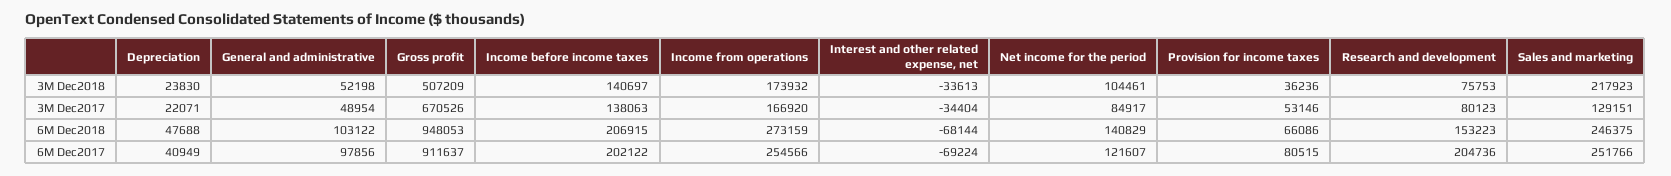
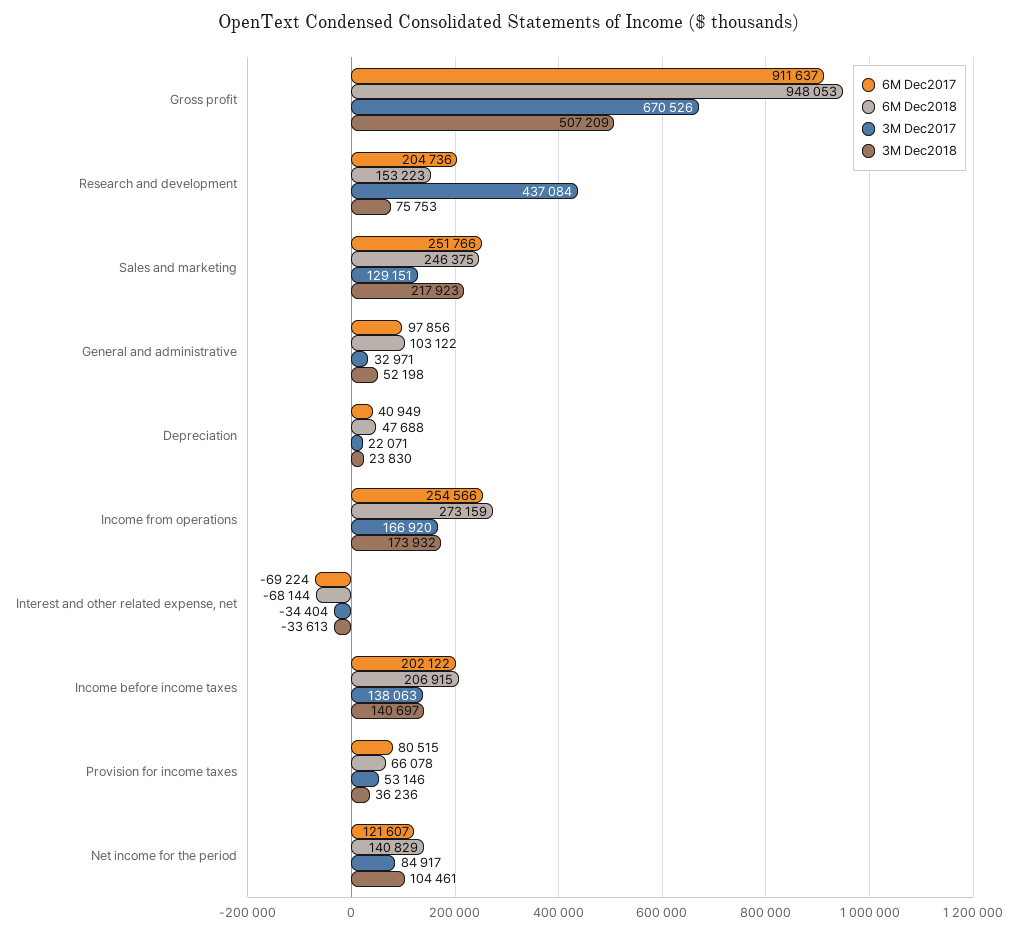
3M Dec2017, General and administrative: 48954 -> 32971
3M Dec2017, Research and development: 80123 -> 437084
6M Dec2018, Provision for income taxes: 66086 -> 66078

